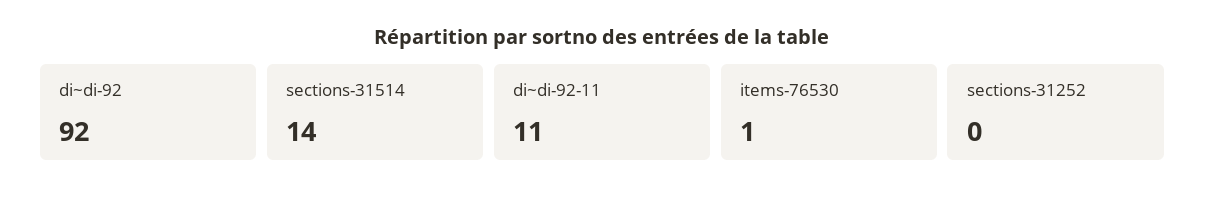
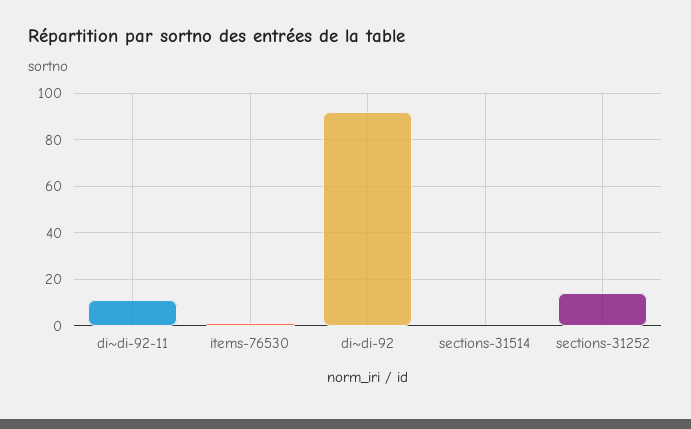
sections-31514: 14 -> 0
sections-31252: 0 -> 15

